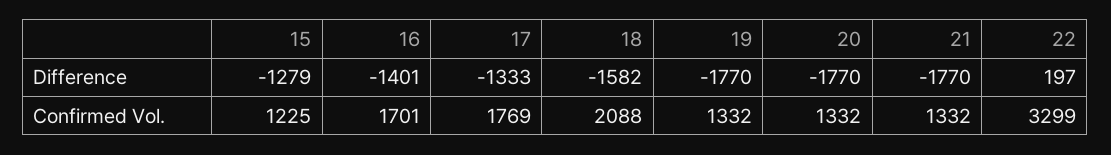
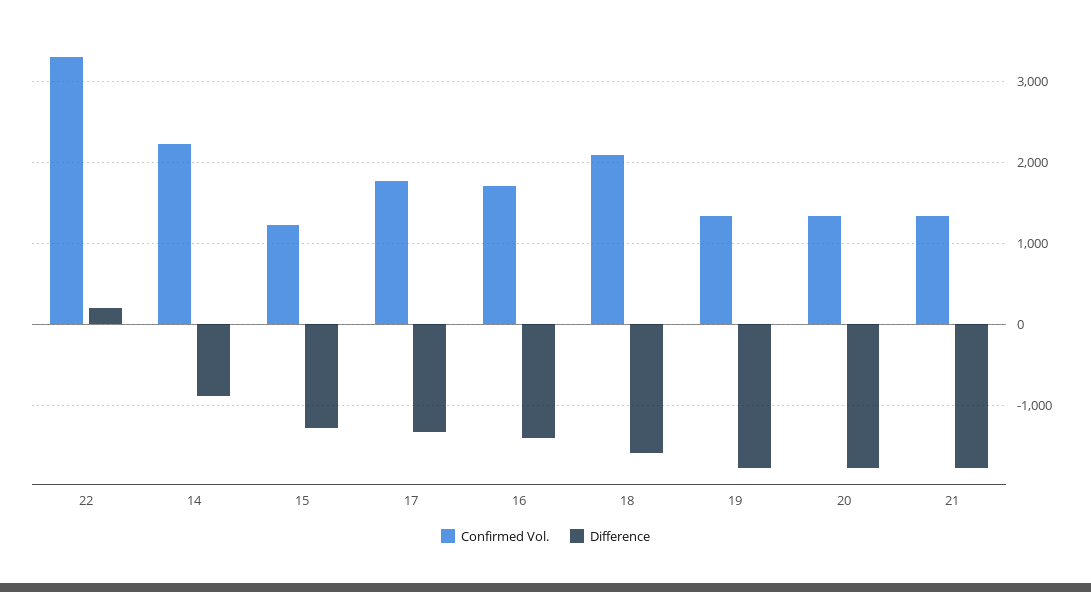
Confirmed Vol., 14: none -> 2200
Difference, 14: none -> -900

